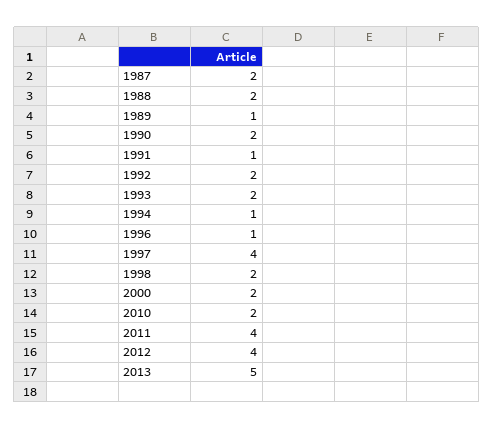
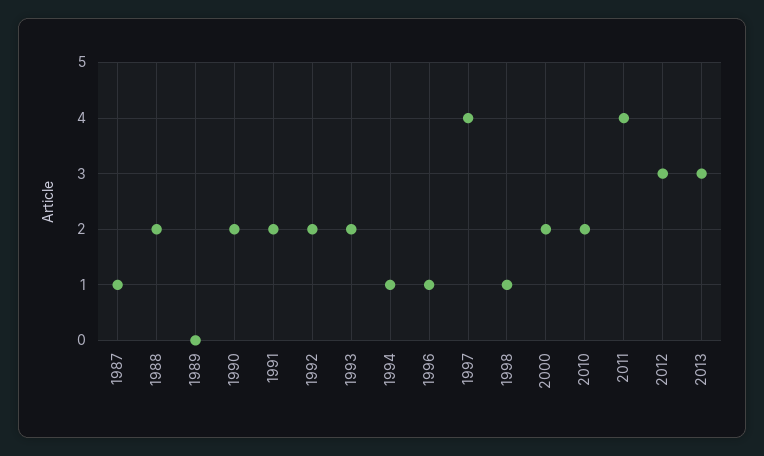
1987: 2 -> 1
1989: 1 -> 0
1991: 1 -> 2
1998: 2 -> 1
2012: 4 -> 3
2013: 5 -> 3

